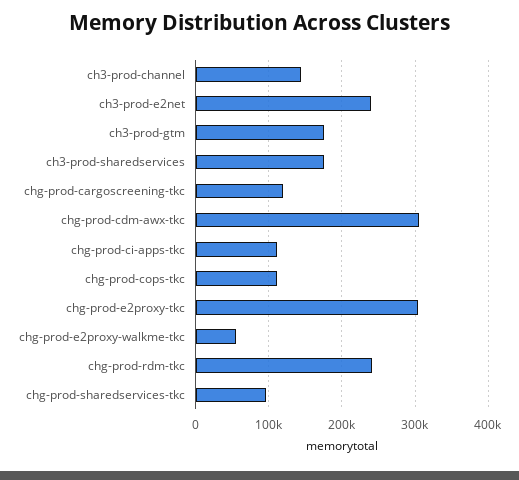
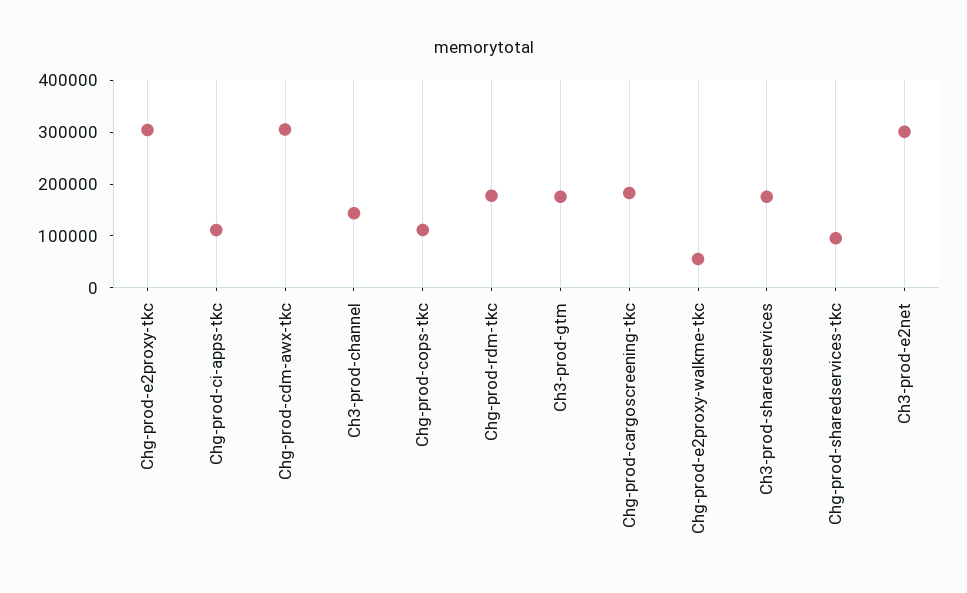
ch3-prod-e2net: 240000 -> 300000
chg-prod-cargoscreening-tkc: 120000 -> 180000
chg-prod-rdm-tkc: 240000 -> 180000

